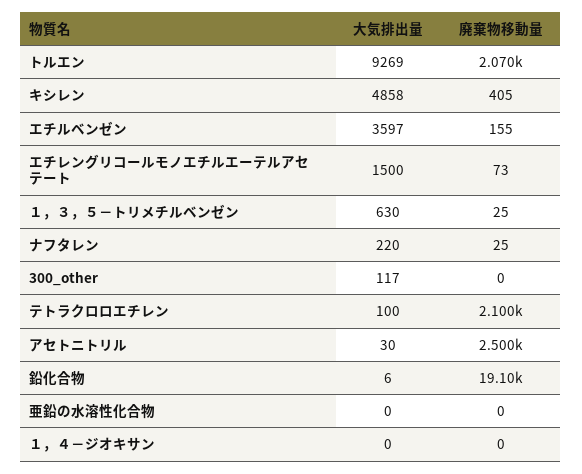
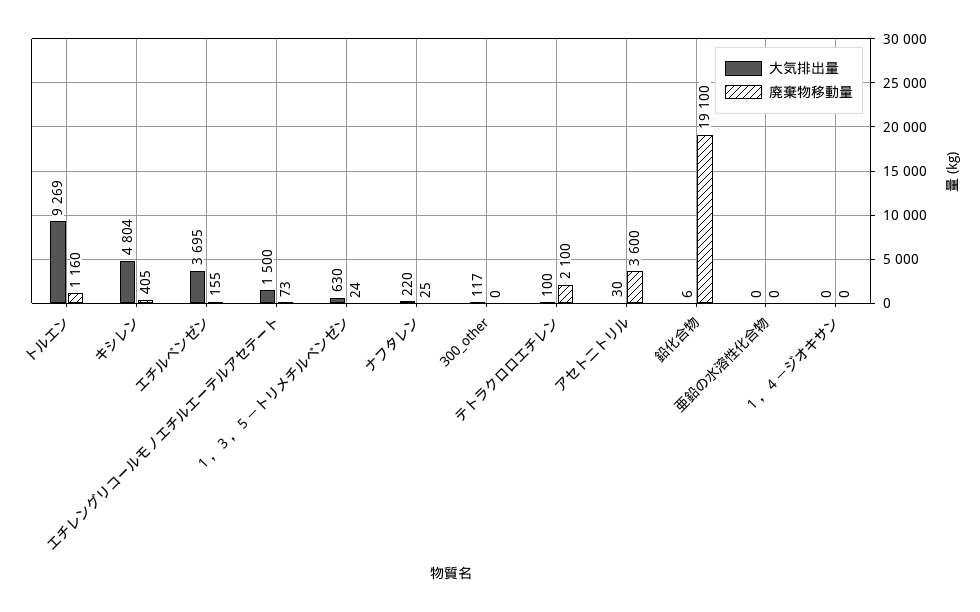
廃棄物移動量, トルエン: 2070 -> 1160
大気排出量, キシレン: 4858 -> 4804
大気排出量, エチルベンゼン: 3597 -> 3695
廃棄物移動量, １，３，５－トリメチルベンゼン: 25 -> 24
廃棄物移動量, アセトニトリル: 2500 -> 3600

